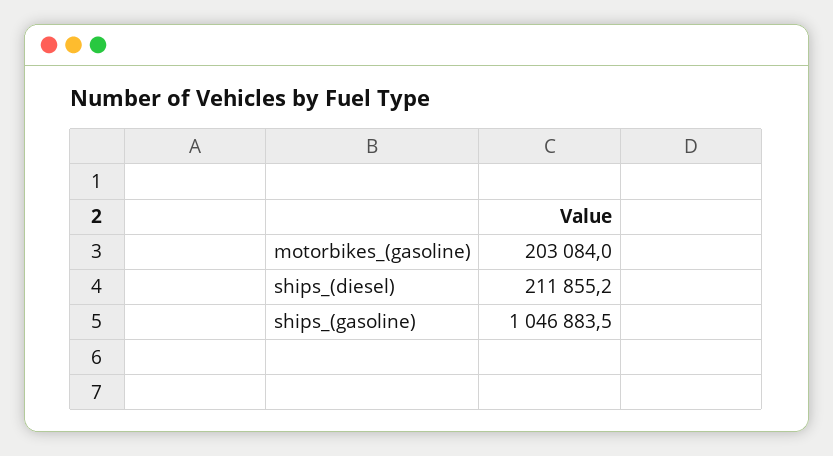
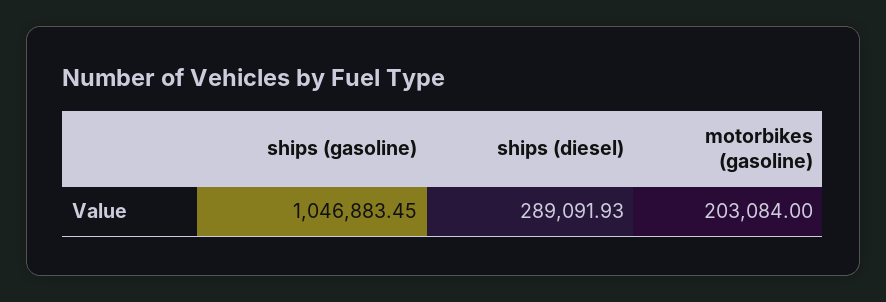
ships_(diesel): 211855.2 -> 289091.93

